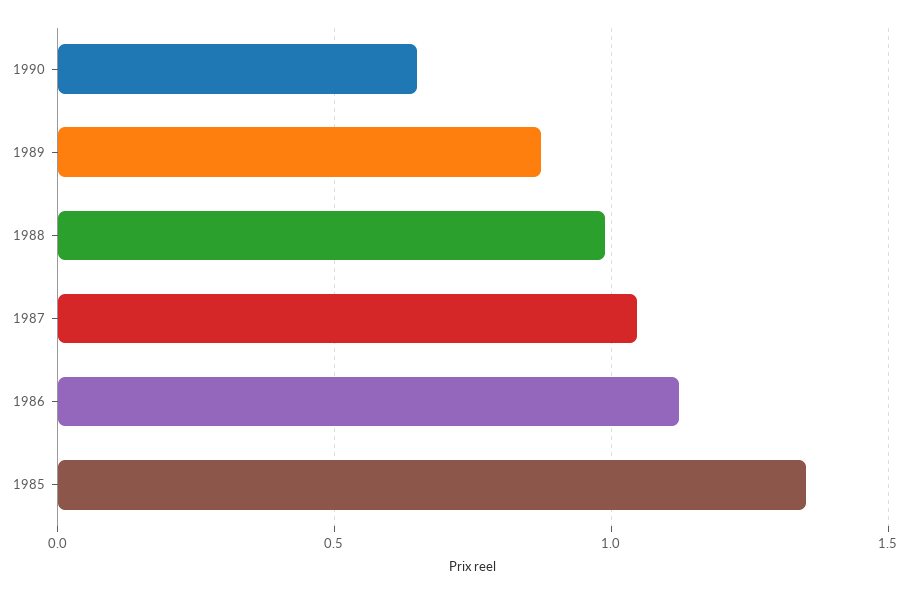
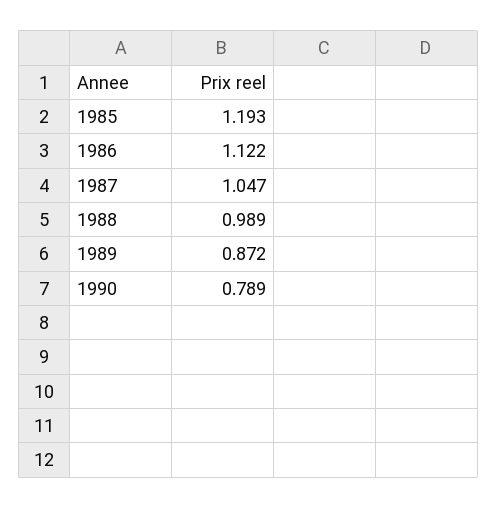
1990: 0.65 -> 0.789
1985: 1.35 -> 1.193

